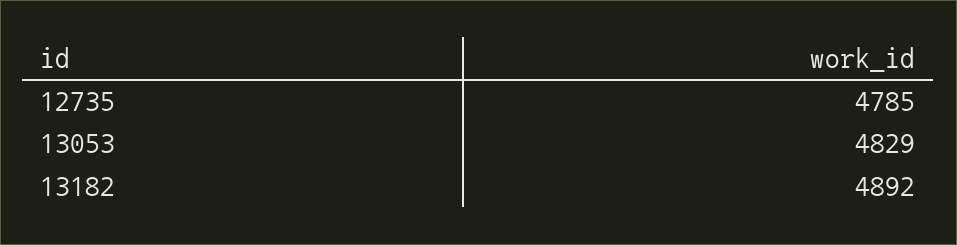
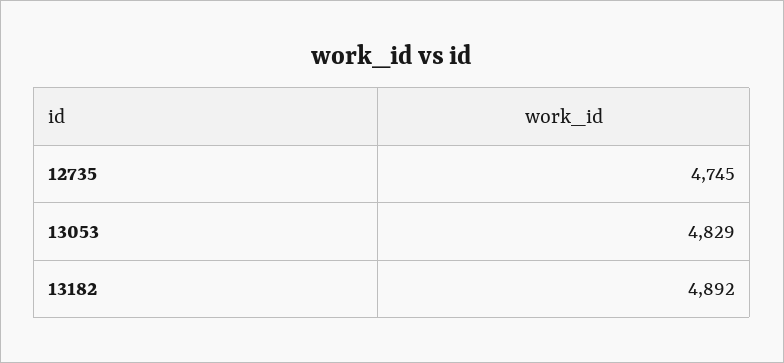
12735: 4785 -> 4745

